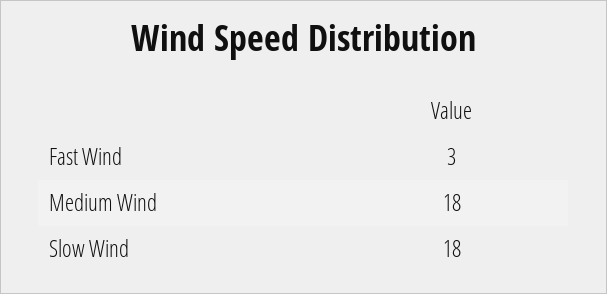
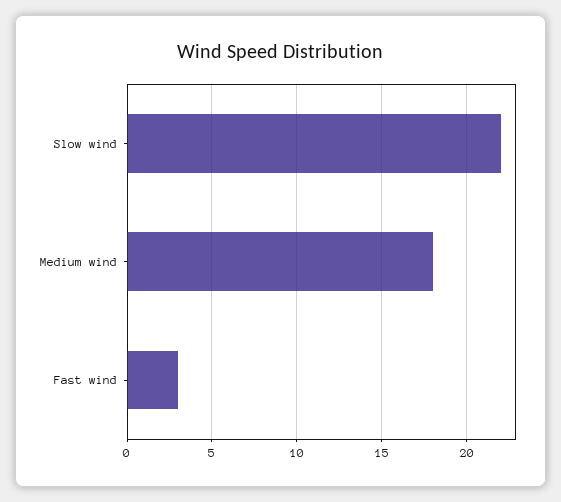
Slow Wind: 18 -> 22

